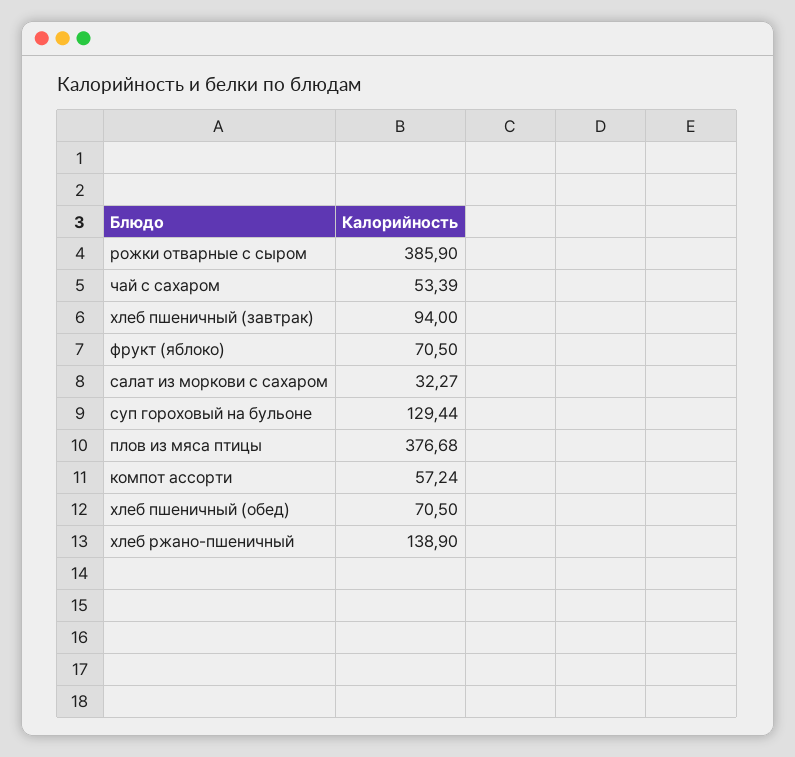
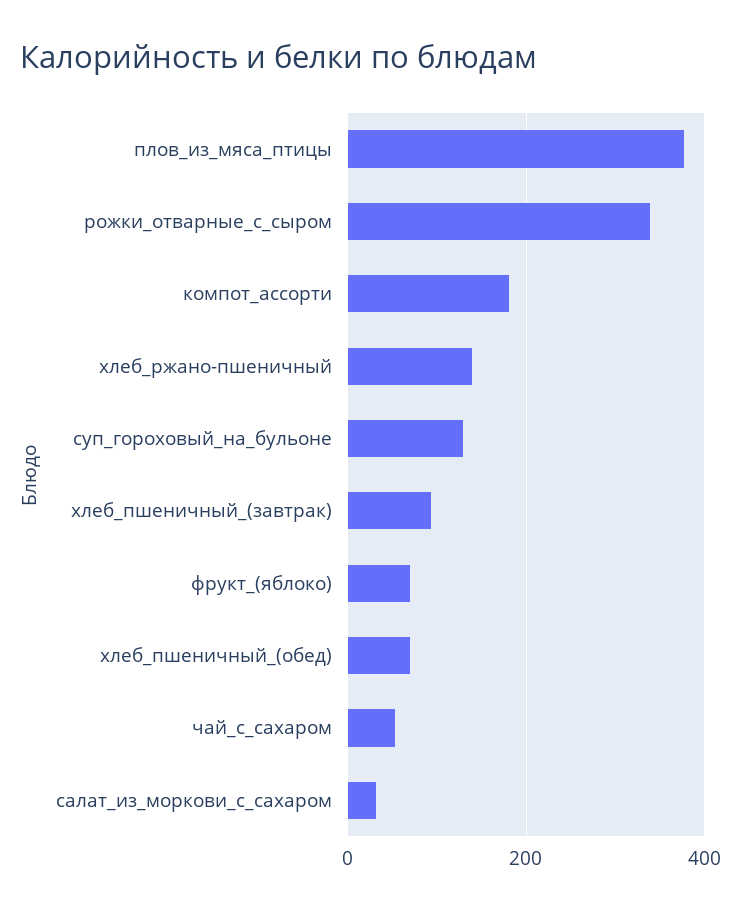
рожки отварные с сыром: 385.9 -> 340
компот ассорти: 57.24 -> 180

